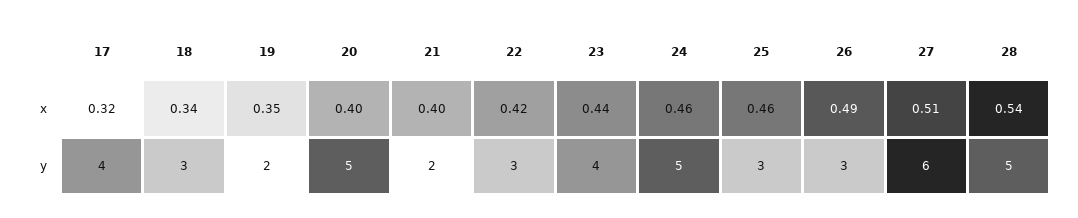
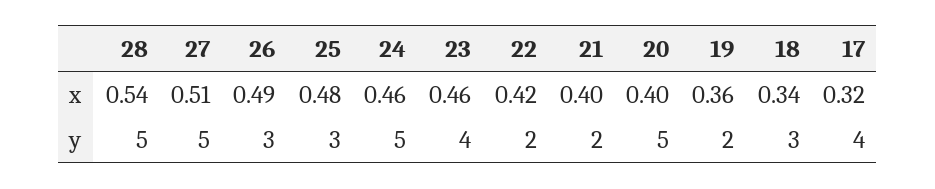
19, x: 0.35 -> 0.36
23, x: 0.44 -> 0.46
25, x: 0.46 -> 0.48
22, y: 3 -> 2
27, y: 6 -> 5

